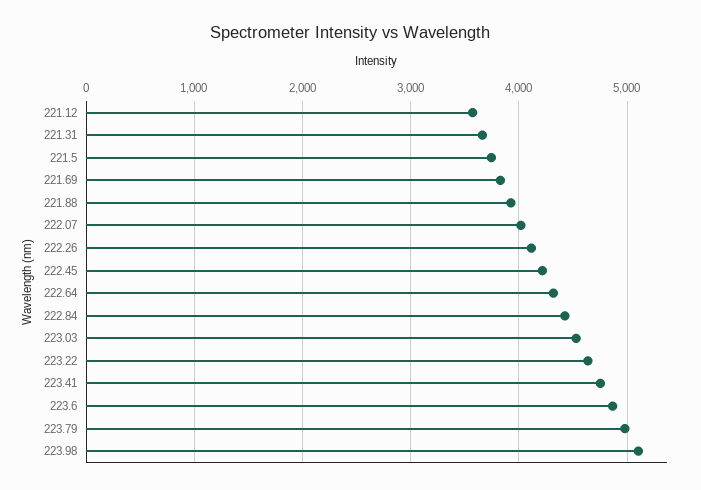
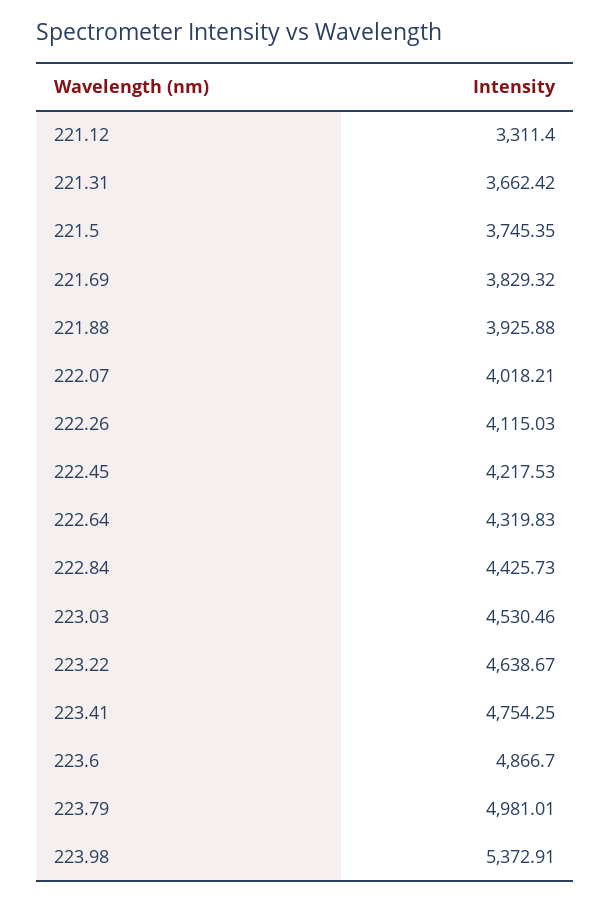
221.12: 3600 -> 3311.4
223.98: 5100 -> 5372.91

